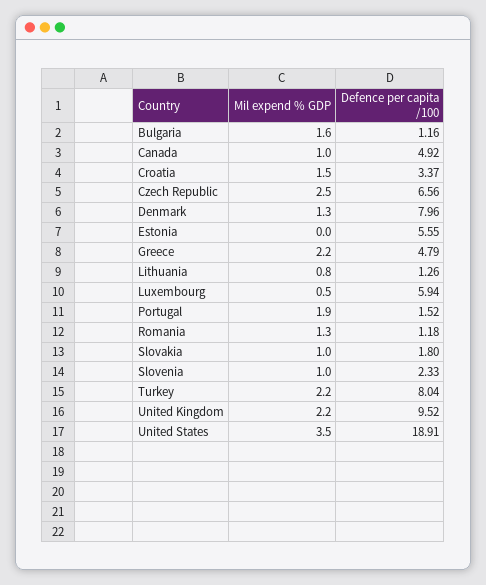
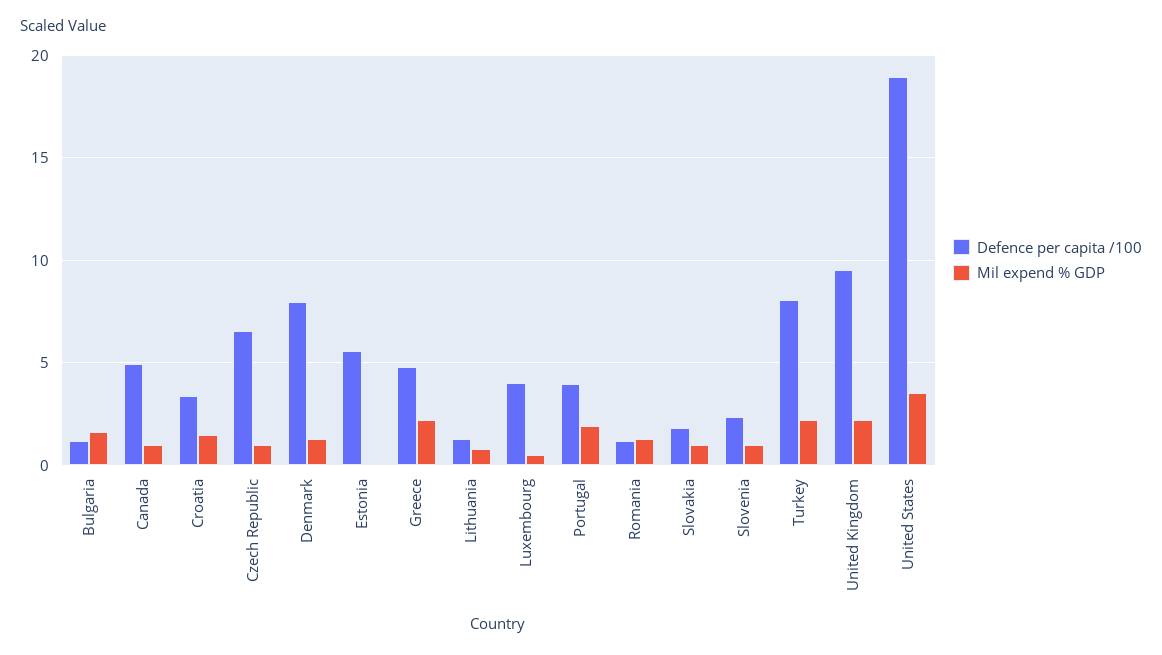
Mil expend % GDP, Czech Republic: 2.5 -> 1
Defence per capita /100, Luxembourg: 5.94 -> 4
Defence per capita /100, Portugal: 1.52 -> 4

